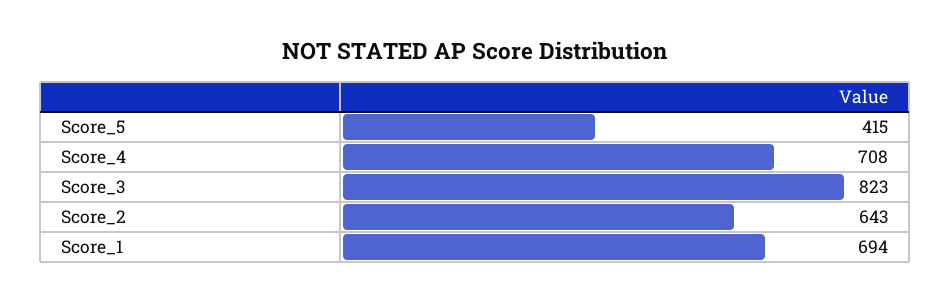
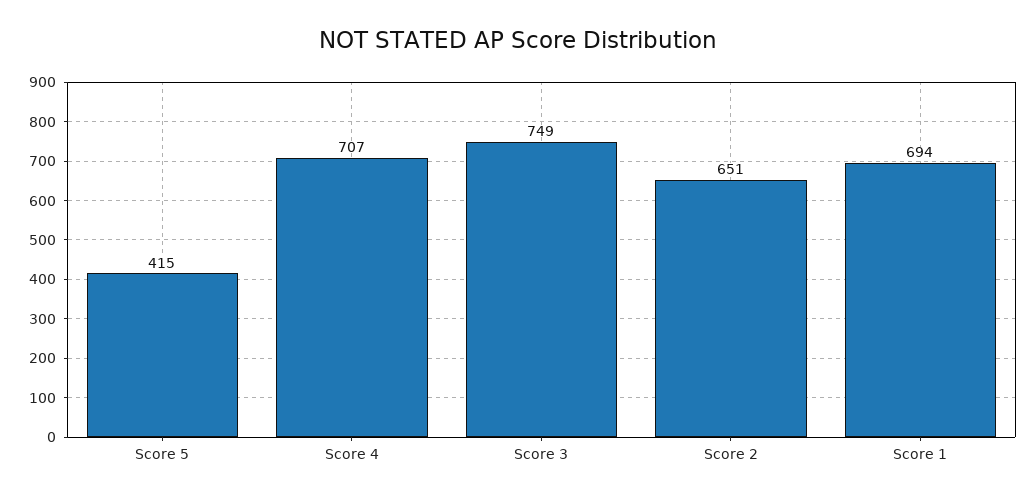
Score_4: 708 -> 707
Score_3: 823 -> 749
Score_2: 643 -> 651

